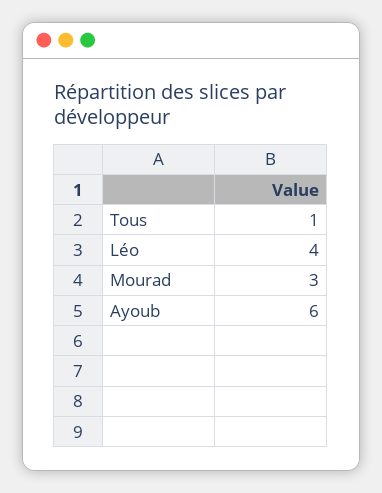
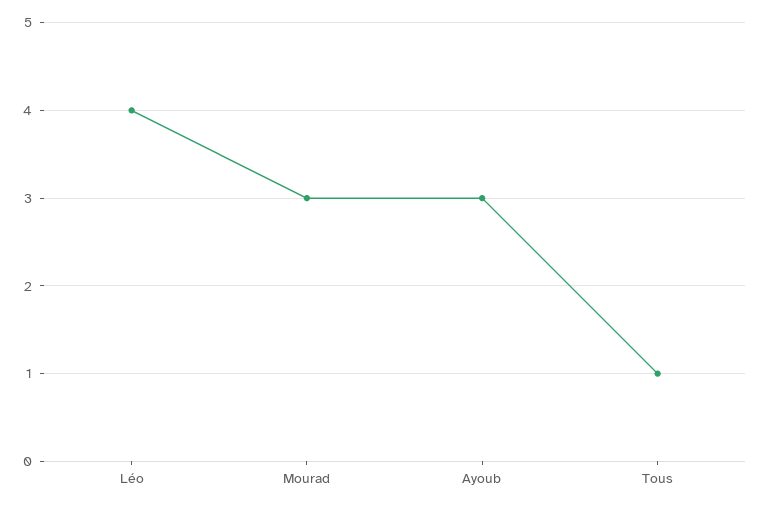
Ayoub: 6 -> 3

